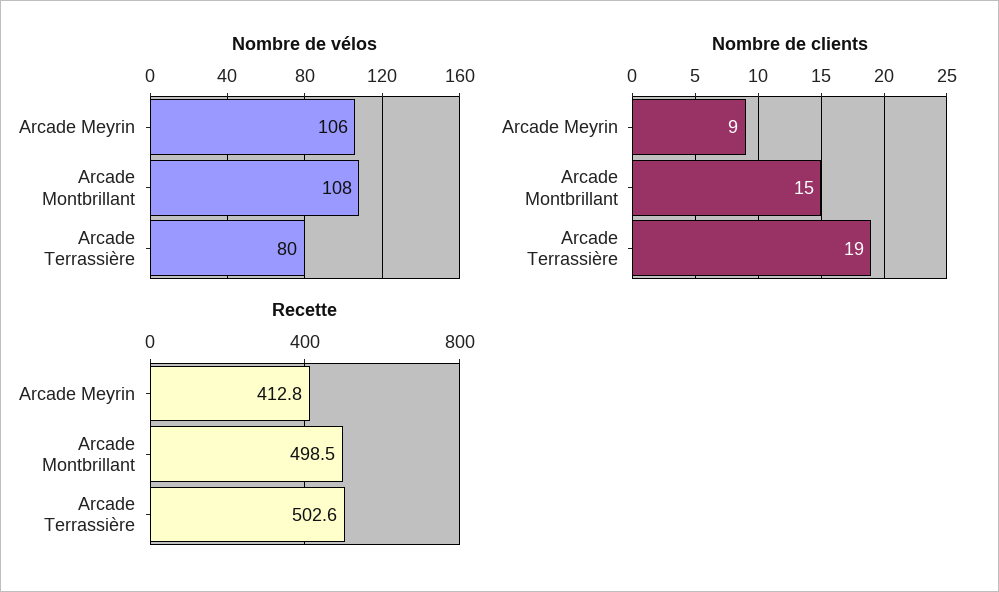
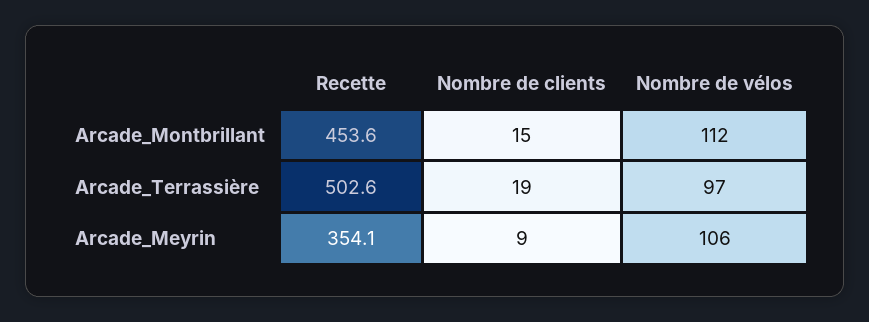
Nombre de vélos, Arcade Montbrillant: 108 -> 112
Nombre de vélos, Arcade Terrassière: 80 -> 97
Recette, Arcade Meyrin: 412.8 -> 354.1
Recette, Arcade Montbrillant: 498.5 -> 453.6

